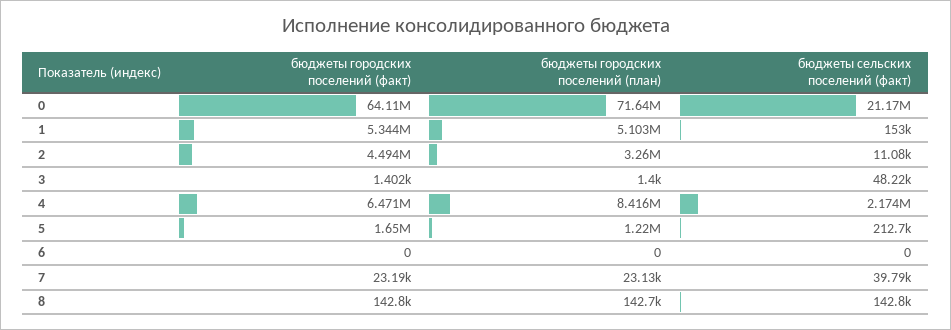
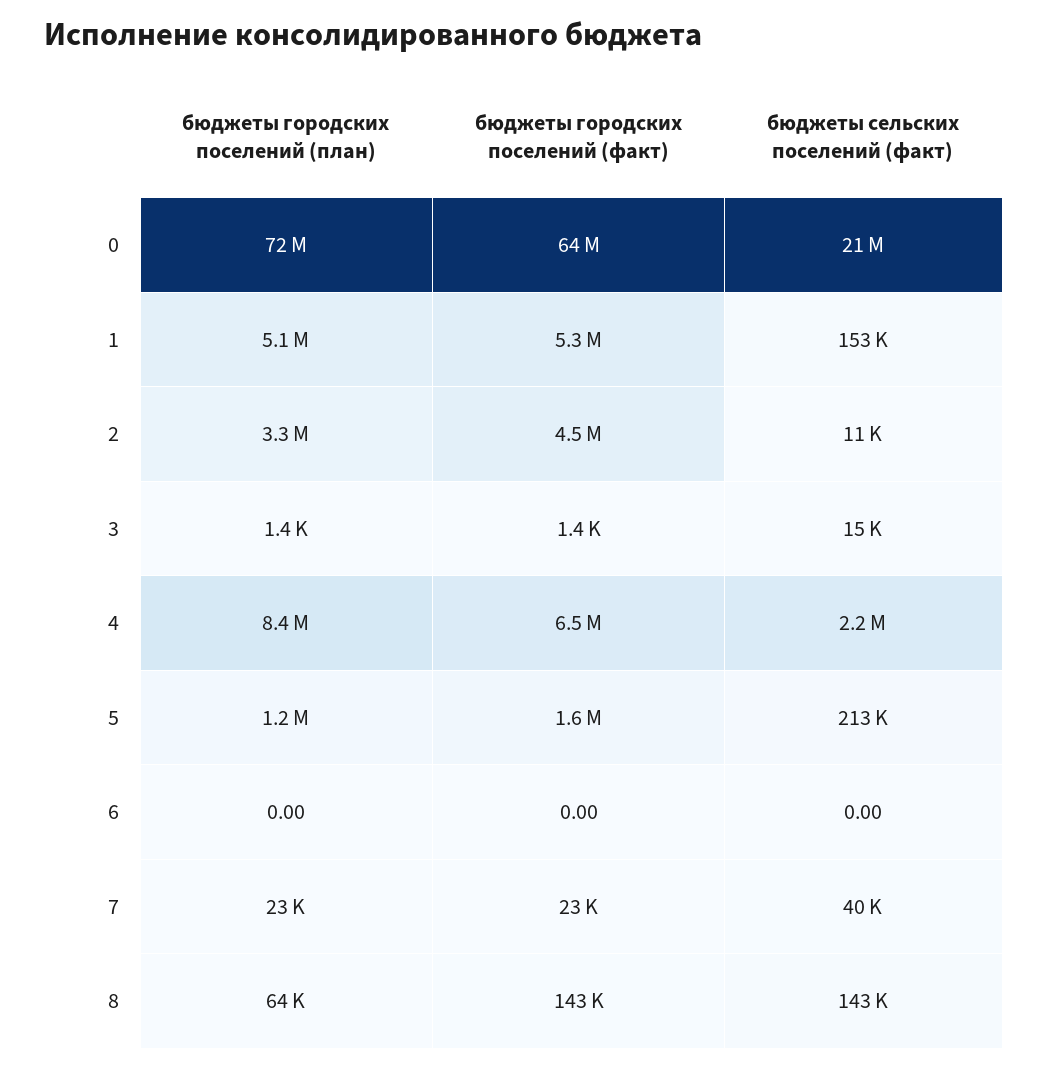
бюджеты сельских поселений (факт), 3: 48220 -> 15000
бюджеты городских поселений (план), 8: 142700 -> 64000

